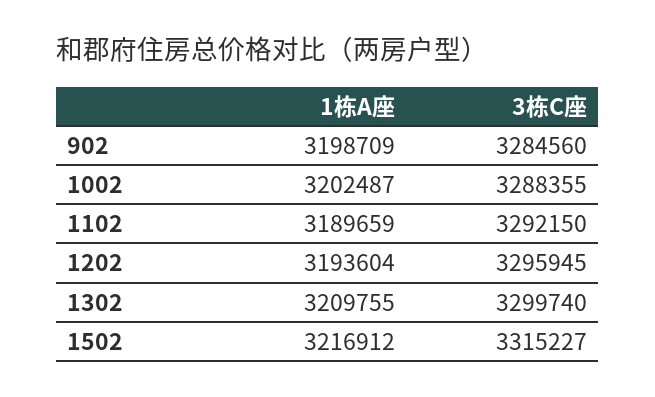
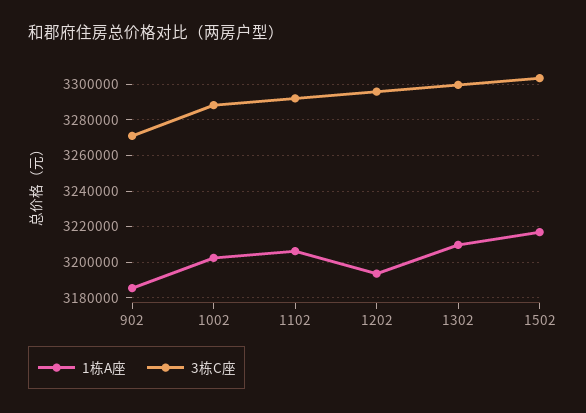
1栋A座, 902: 3198709 -> 3185000
3栋C座, 902: 3284560 -> 3270000
1栋A座, 1102: 3189659 -> 3205000
3栋C座, 1502: 3315227 -> 3305000

